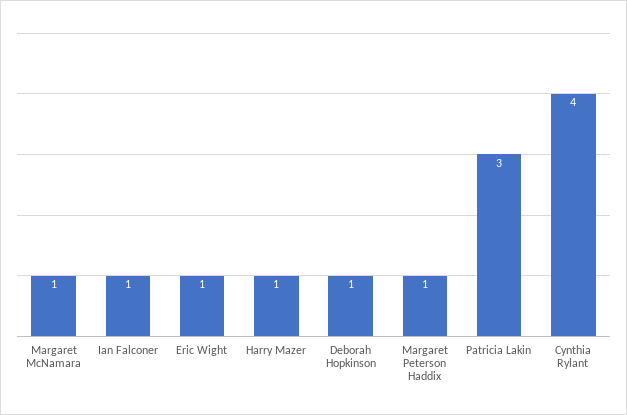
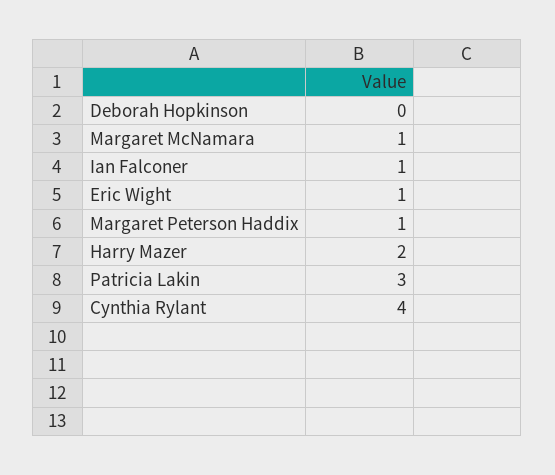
Harry Mazer: 1 -> 2
Deborah Hopkinson: 1 -> 0

